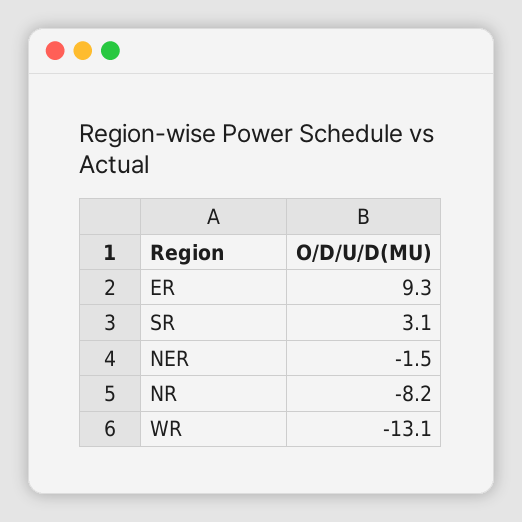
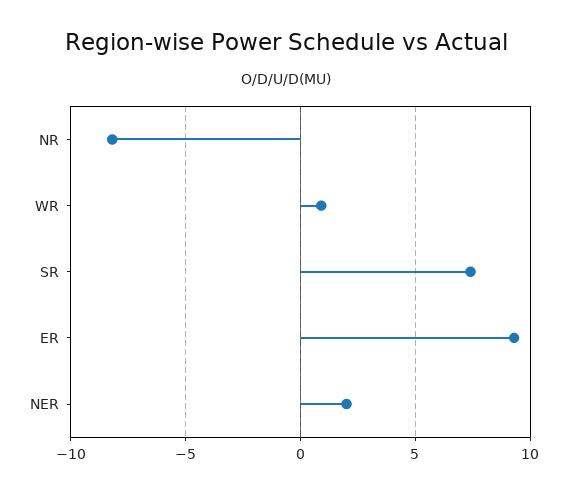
SR: 3.1 -> 7.5
NER: -1.5 -> 2
WR: -13.1 -> 1

